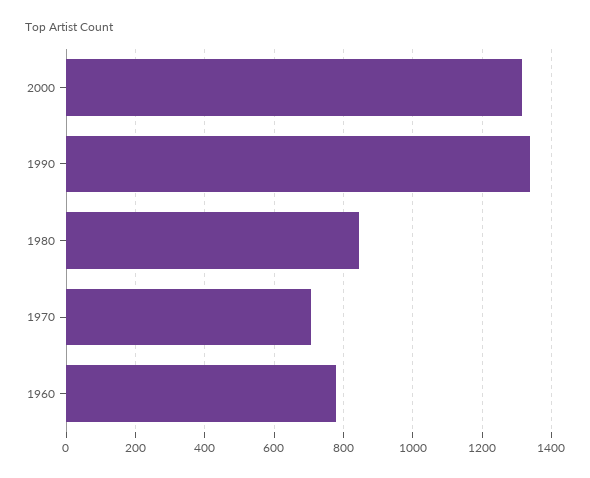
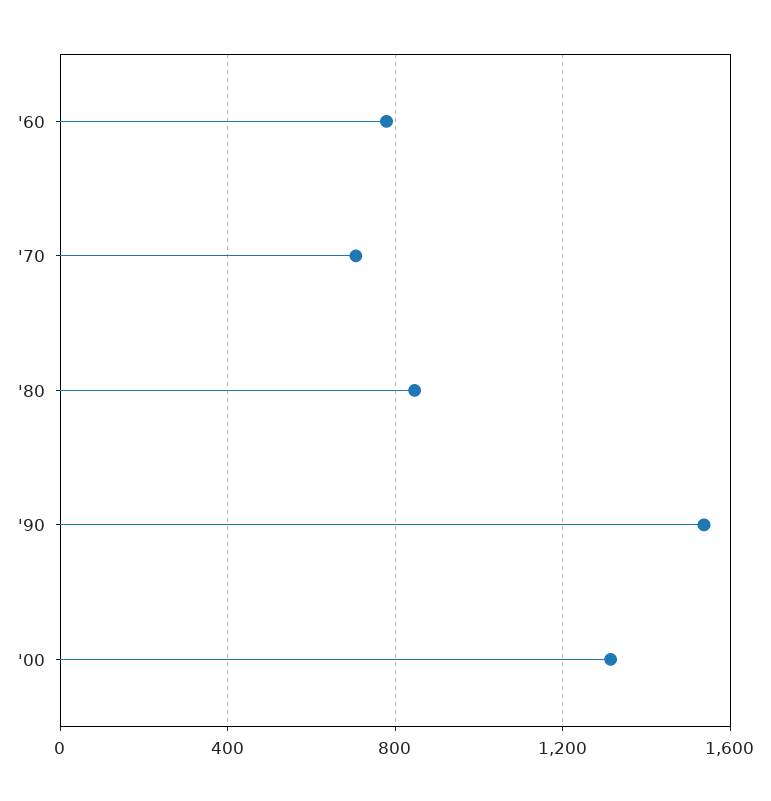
1990: 1340 -> 1550

